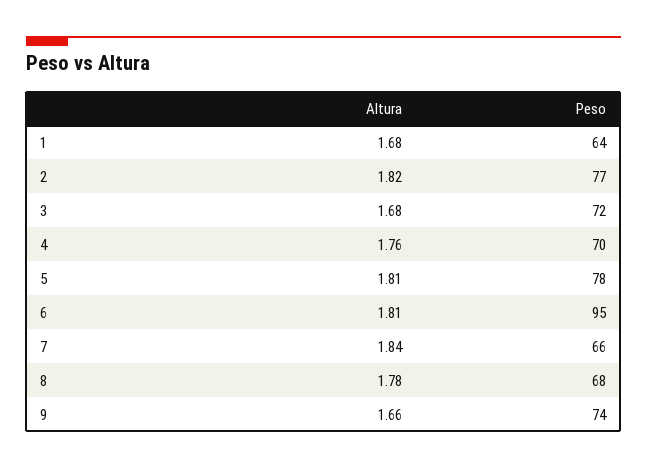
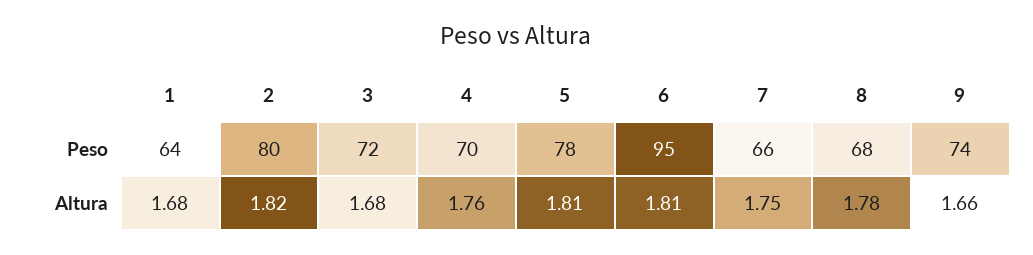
Peso, 2: 77 -> 80
Altura, 7: 1.84 -> 1.75

